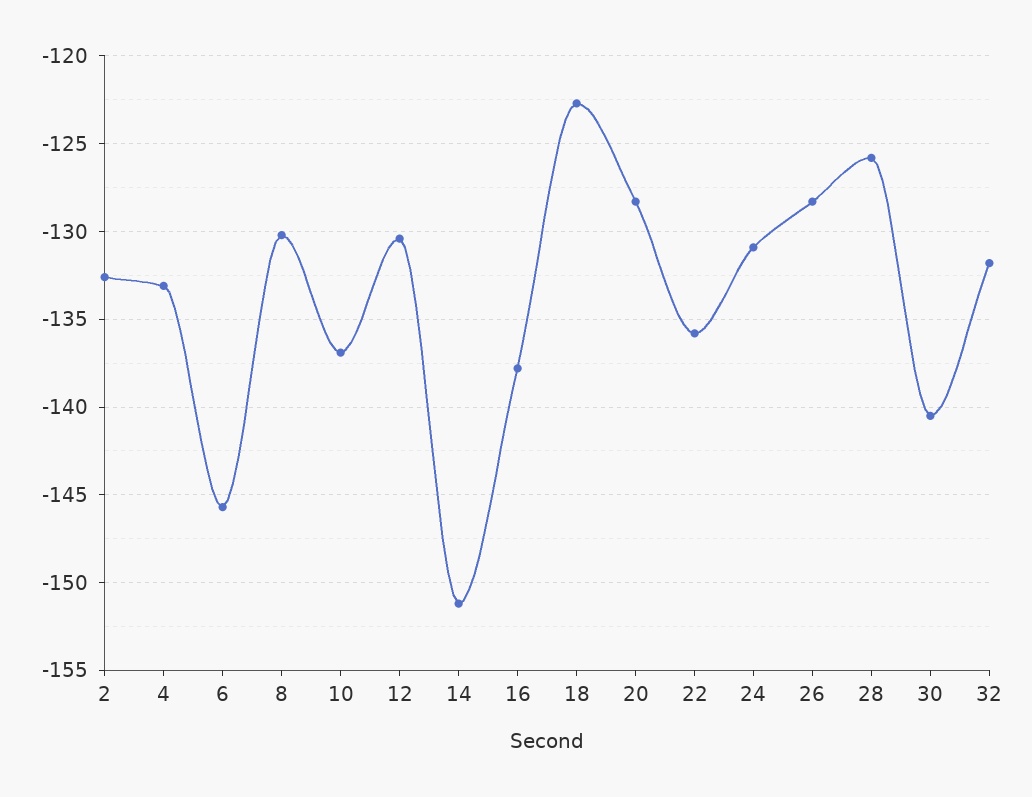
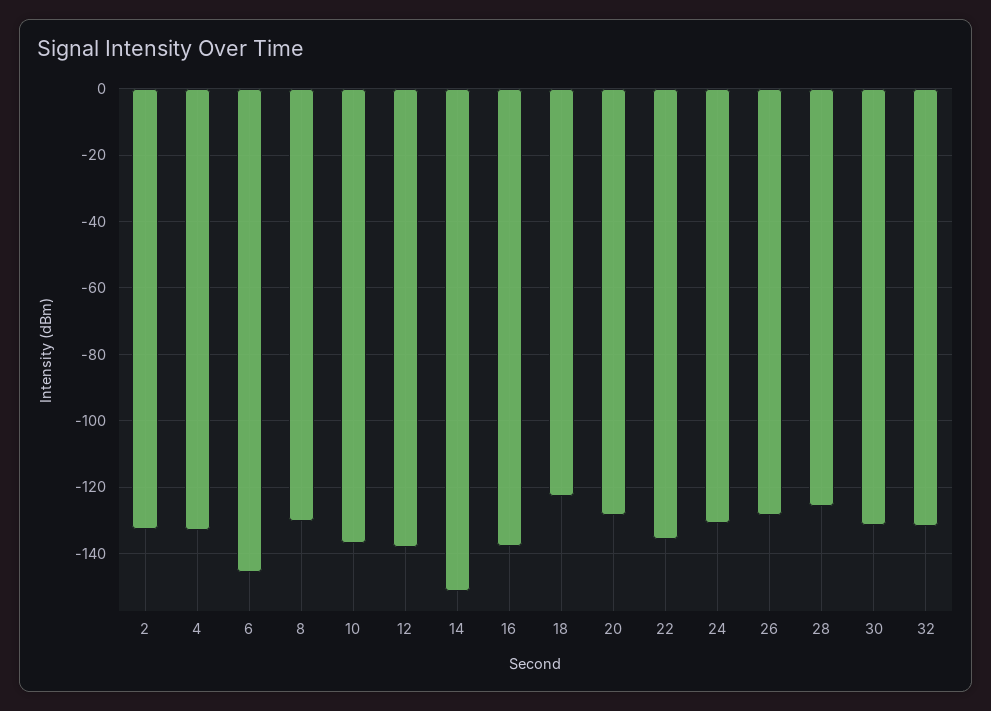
12: -130.5 -> -138
30: -140.5 -> -132

